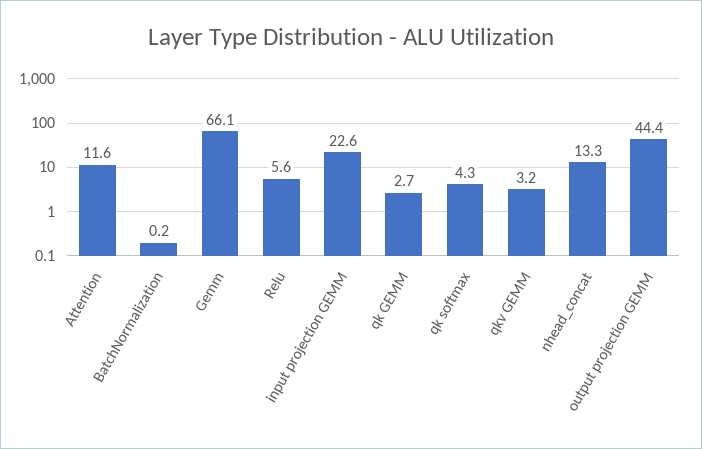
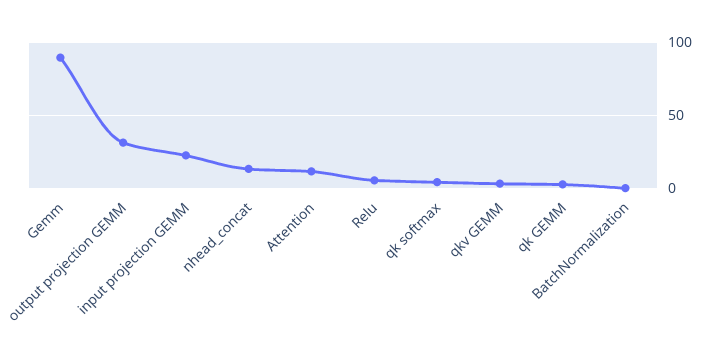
Gemm: 66.1 -> 90
output projection GEMM: 44.4 -> 30

